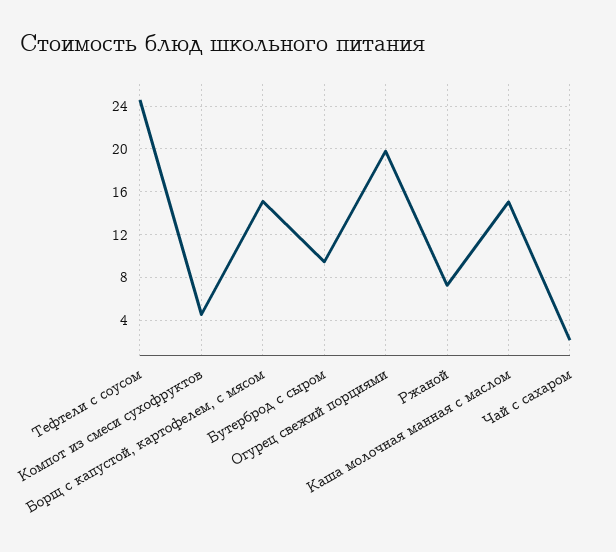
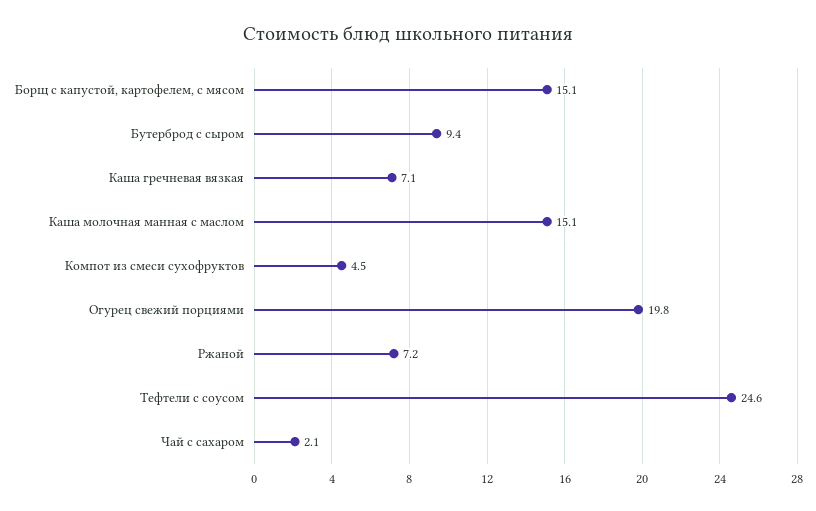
Каша гречневая вязкая: none -> 7.1

